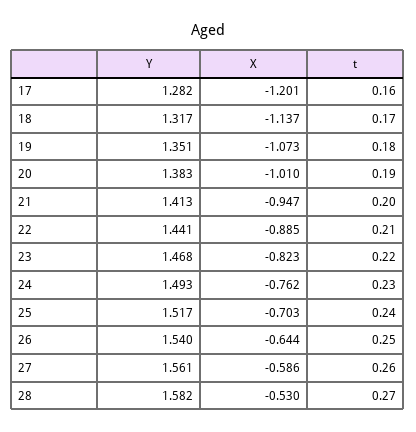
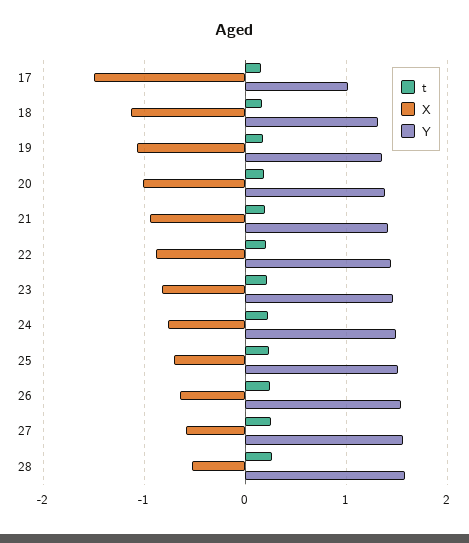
Y, 17: 1.282 -> 1
X, 17: -1.201 -> -1.5

